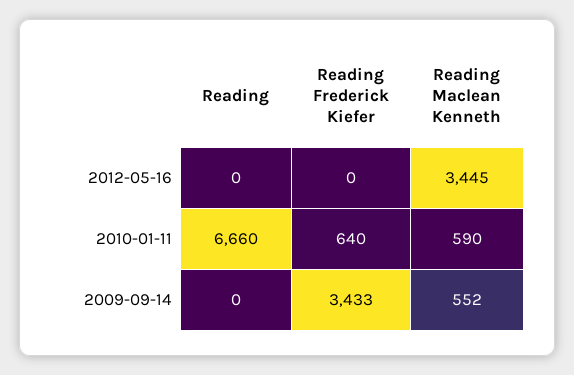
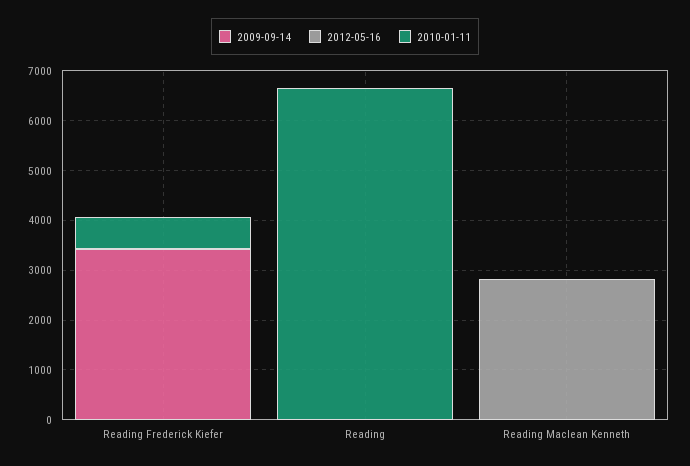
2012-05-16, Reading Maclean Kenneth: 3445 -> 2800
2010-01-11, Reading Maclean Kenneth: 590 -> 0
2009-09-14, Reading Maclean Kenneth: 552 -> 0

